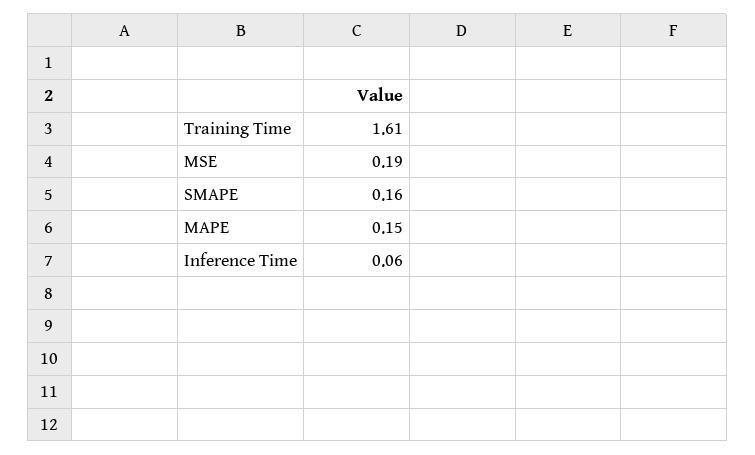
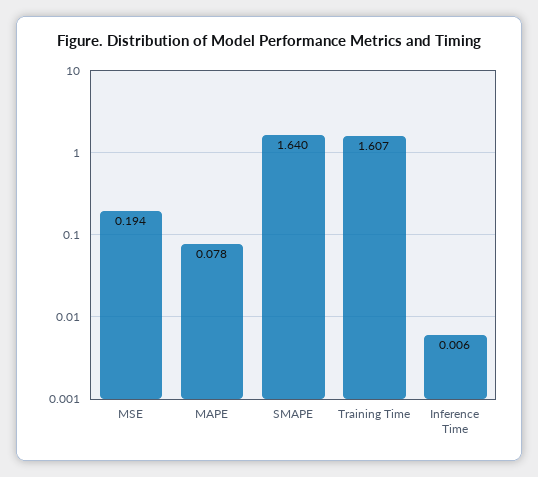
SMAPE: 0.16 -> 1.64
MAPE: 0.15 -> 0.078
Inference Time: 0.06 -> 0.006

